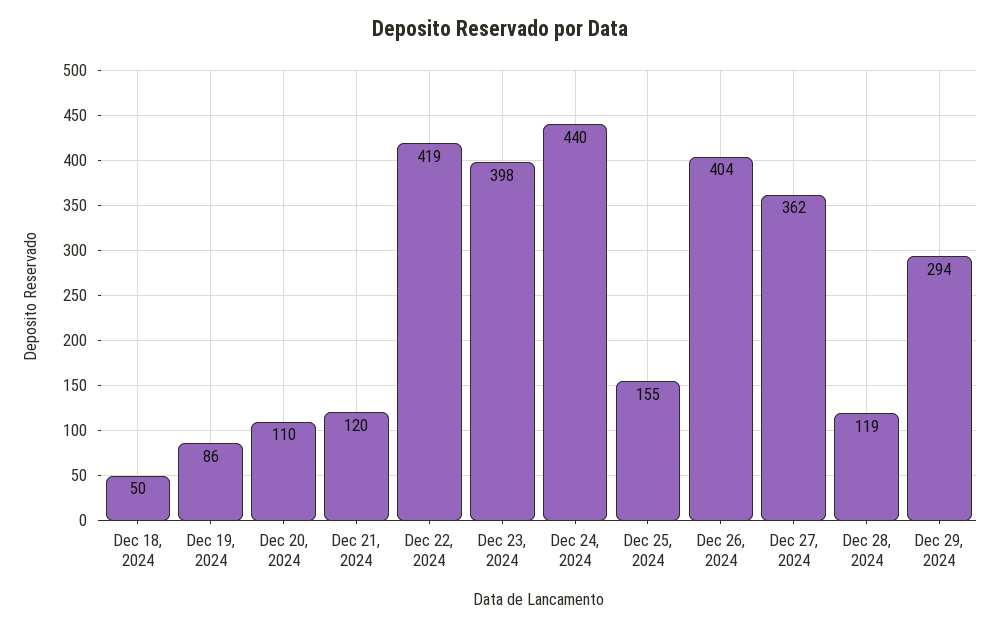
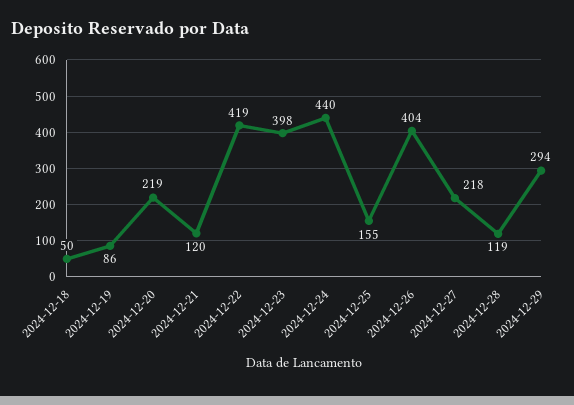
Dec 20, 2024: 110 -> 219
Dec 27, 2024: 362 -> 218

